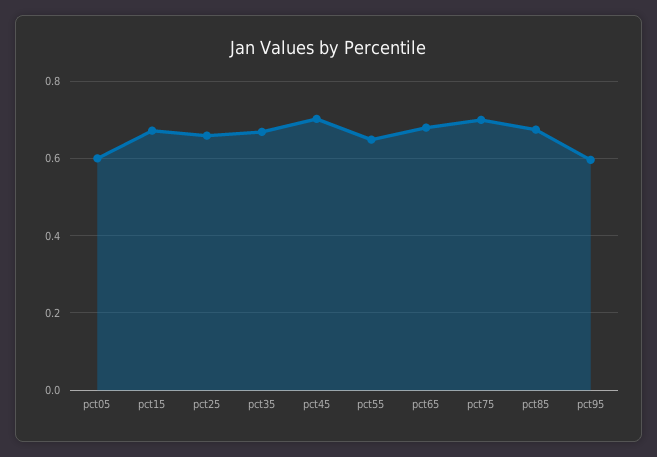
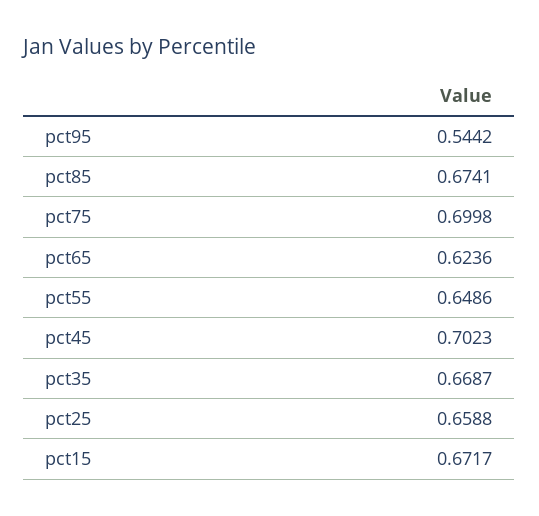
pct05: 0.6 -> none
pct65: 0.68 -> 0.6236
pct95: 0.6 -> 0.5442

